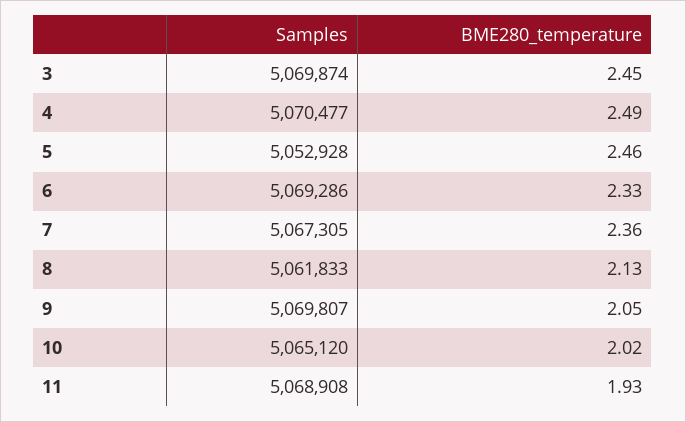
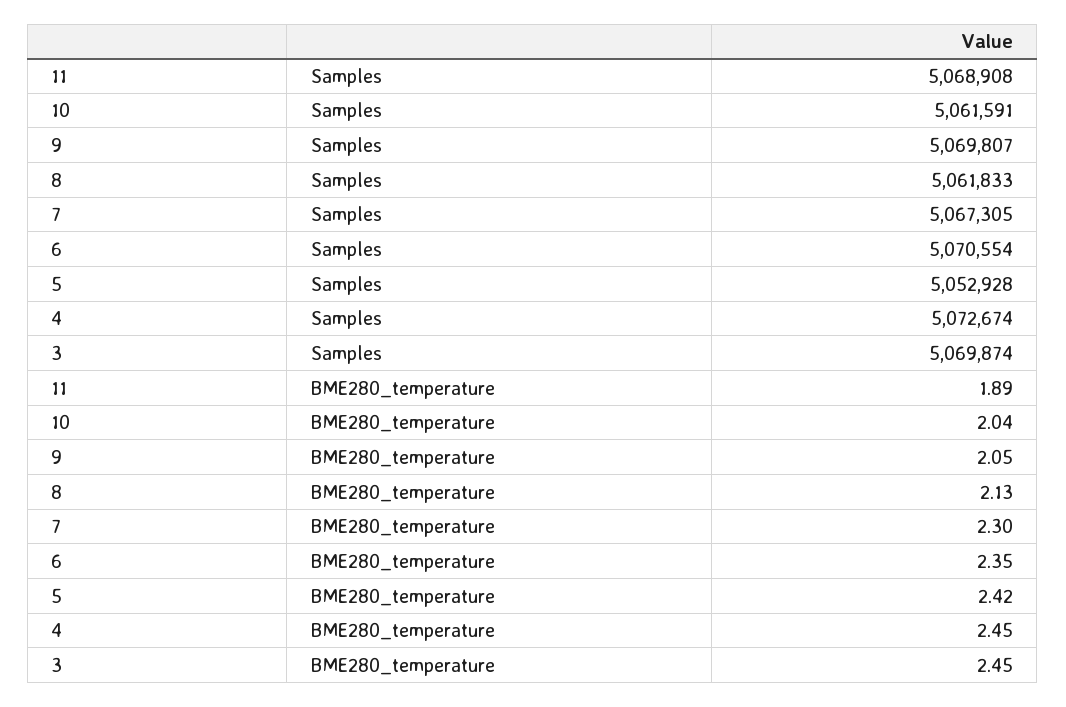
Samples, 4: 5070477 -> 5072674
BME280_temperature, 4: 2.49 -> 2.45
BME280_temperature, 5: 2.46 -> 2.42
Samples, 6: 5069286 -> 5070554
BME280_temperature, 6: 2.33 -> 2.35
BME280_temperature, 7: 2.36 -> 2.3
Samples, 10: 5065120 -> 5061591
BME280_temperature, 10: 2.02 -> 2.04
BME280_temperature, 11: 1.93 -> 1.89

